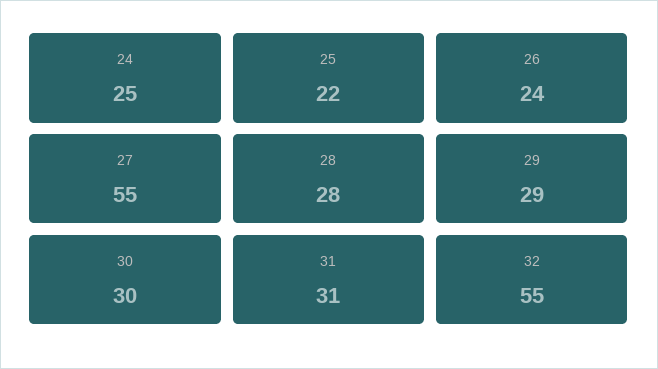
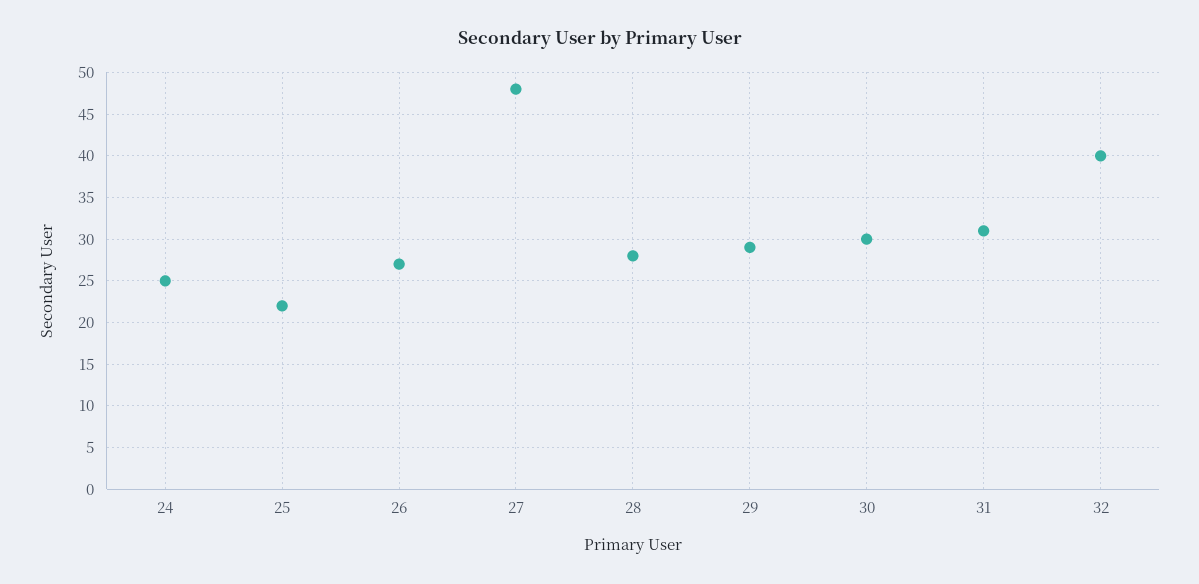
26: 24 -> 27
27: 55 -> 48
32: 55 -> 40

